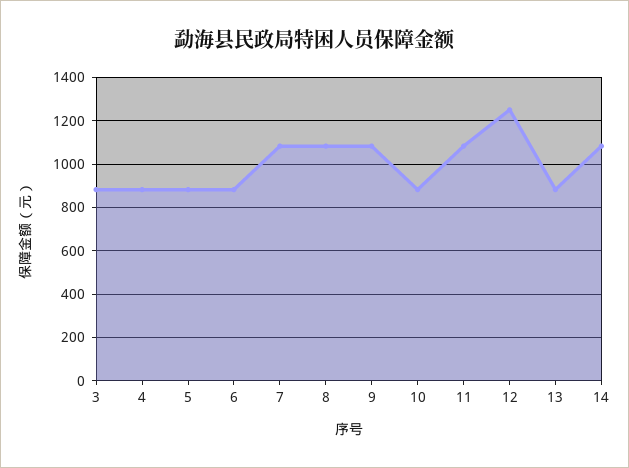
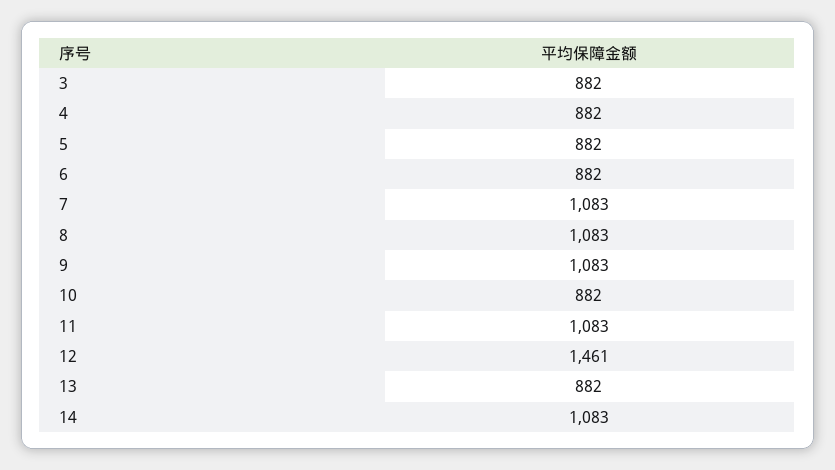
12: 1250 -> 1461

